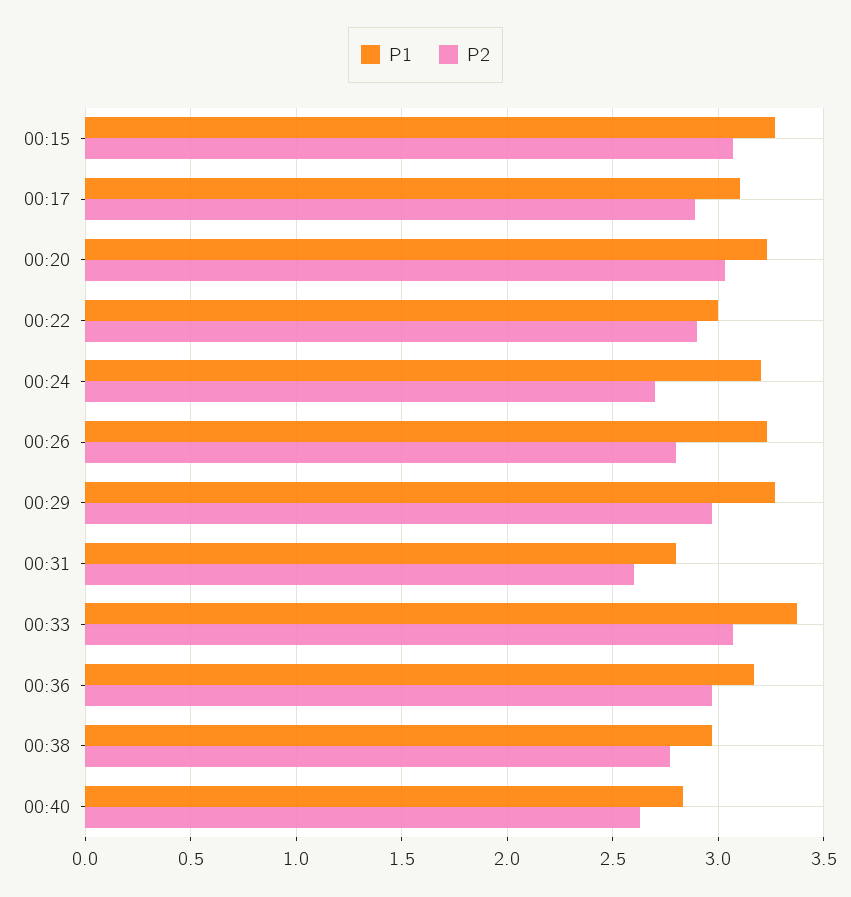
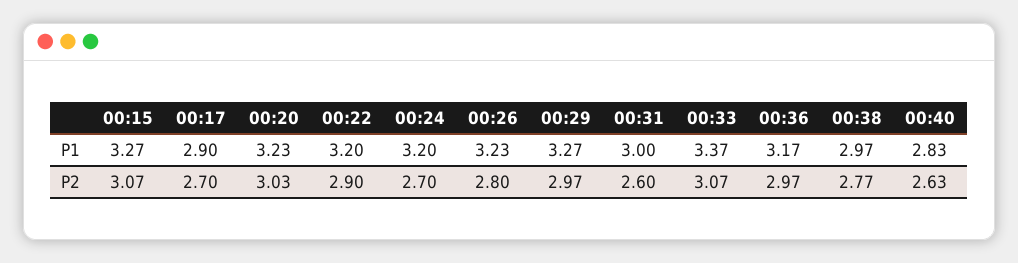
P1, 00:17: 3.1 -> 2.9
P2, 00:17: 2.9 -> 2.7
P1, 00:22: 3 -> 3.2
P1, 00:31: 2.8 -> 3

